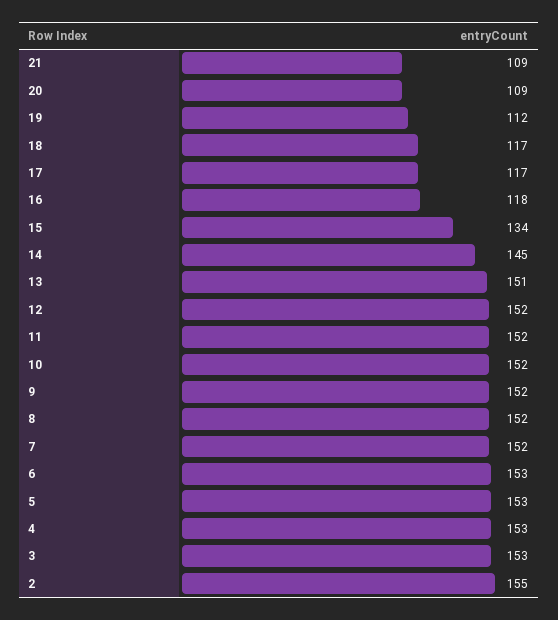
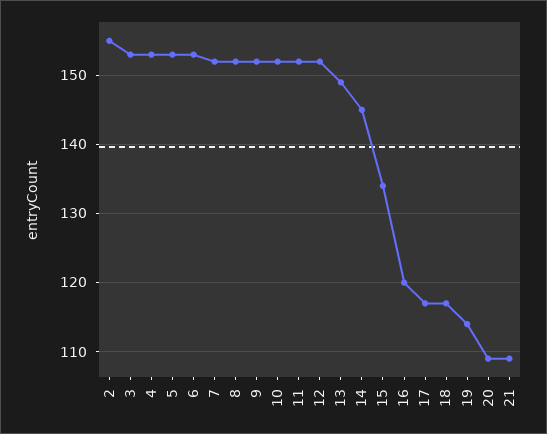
19: 112 -> 114
16: 118 -> 120
13: 151 -> 149

